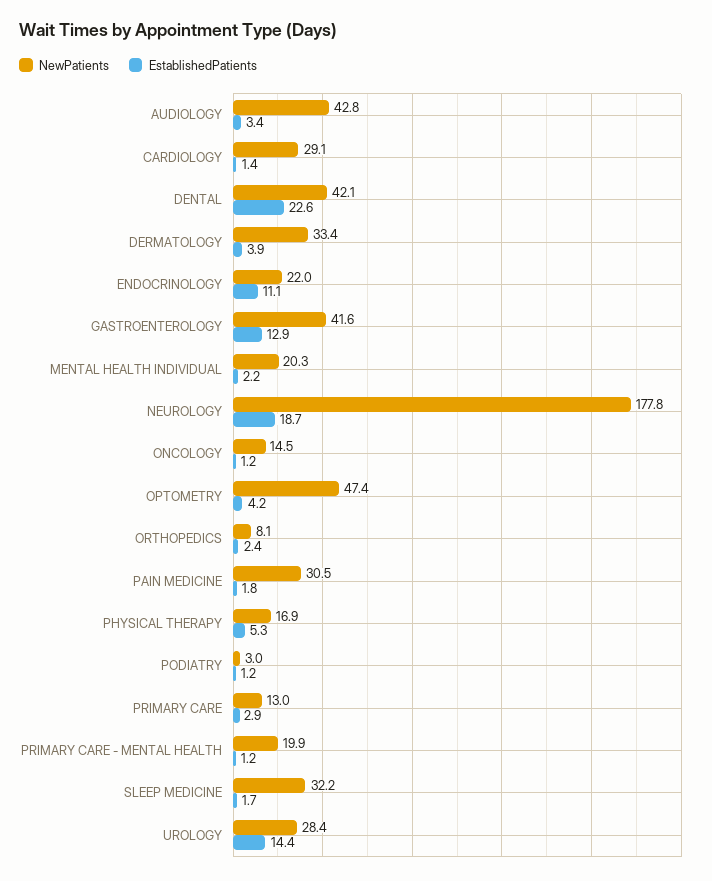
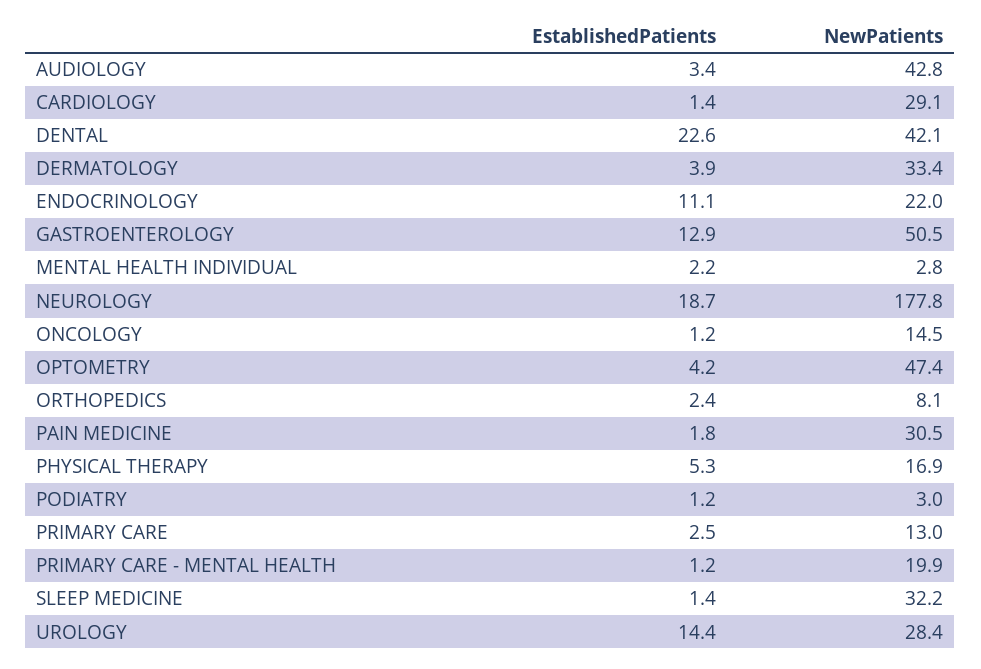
NewPatients, GASTROENTEROLOGY: 41.6 -> 50.5
NewPatients, MENTAL HEALTH INDIVIDUAL: 20.3 -> 2.8
EstablishedPatients, PRIMARY CARE: 2.9 -> 2.5
EstablishedPatients, SLEEP MEDICINE: 1.7 -> 1.4

